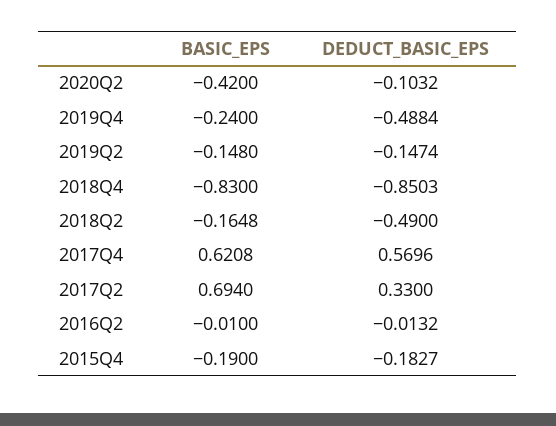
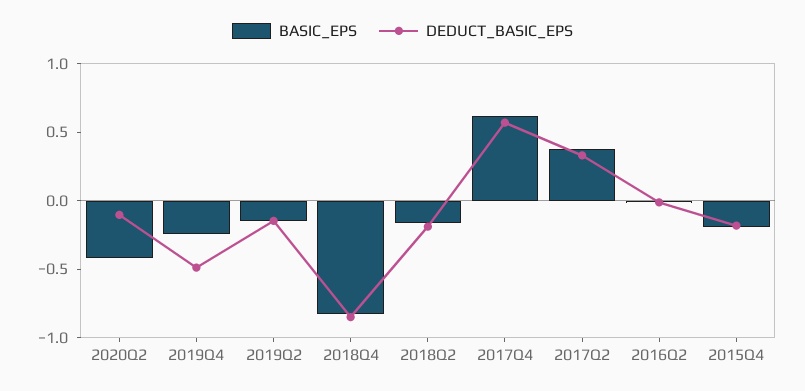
DEDUCT_BASIC_EPS, 2018Q2: -0.49 -> -0.2
BASIC_EPS, 2017Q2: 0.694 -> 0.4

